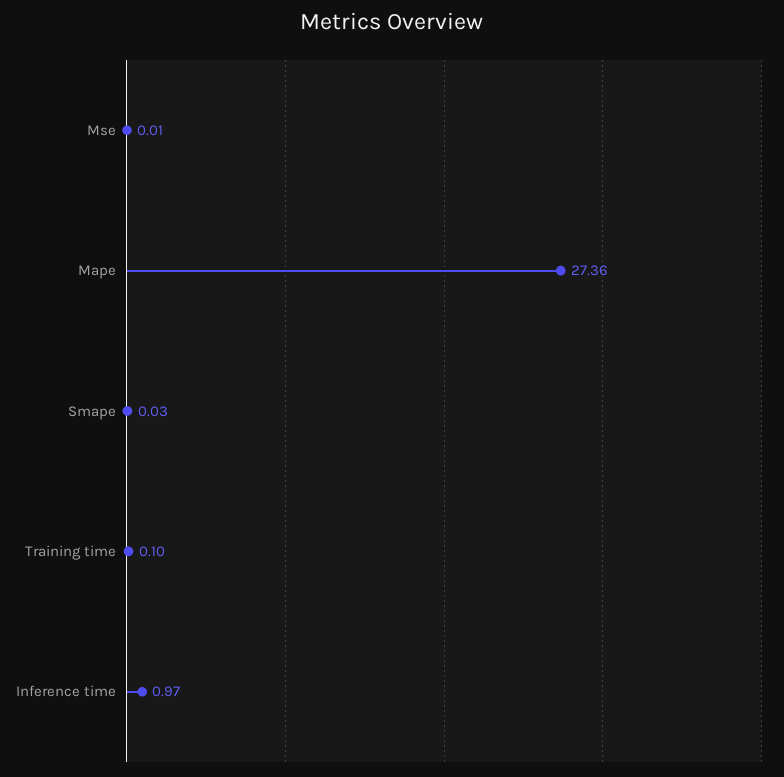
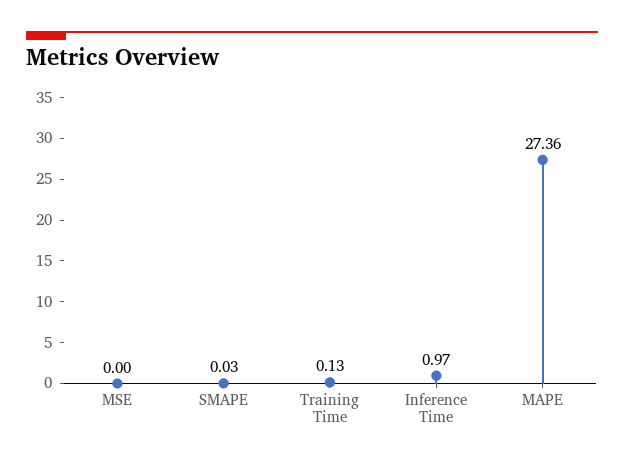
Mse: 0.01 -> 0
Training time: 0.1 -> 0.13

